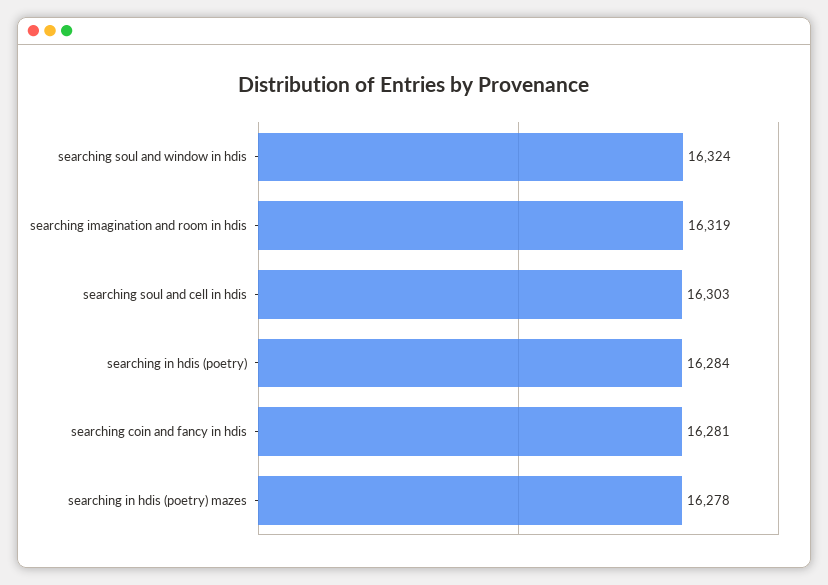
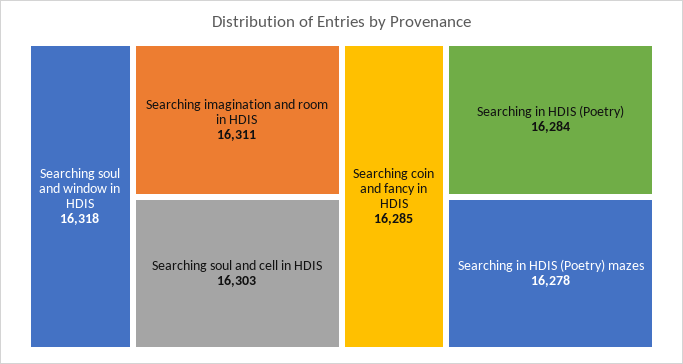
searching soul and window in hdis: 16324 -> 16318
searching imagination and room in hdis: 16319 -> 16311
searching coin and fancy in hdis: 16281 -> 16285

